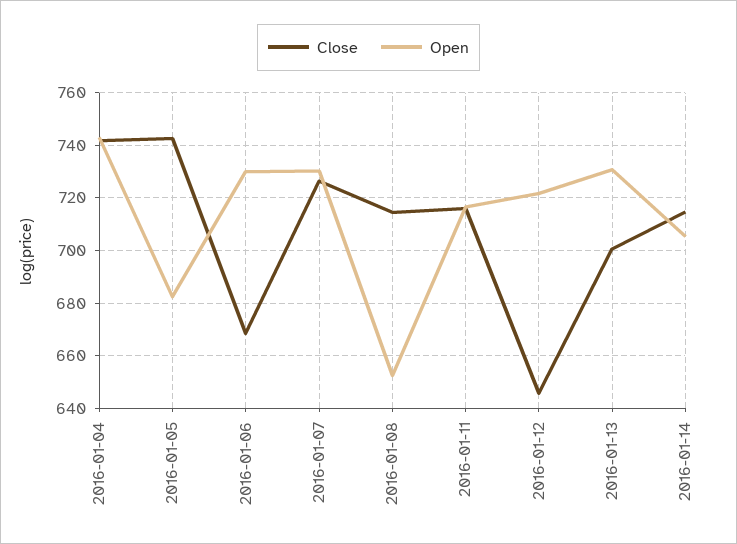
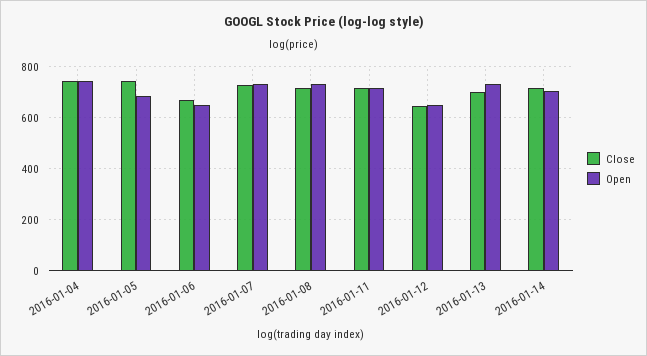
Open, 2016-01-06: 730 -> 650
Open, 2016-01-08: 652.5 -> 725
Open, 2016-01-12: 722.5 -> 650

